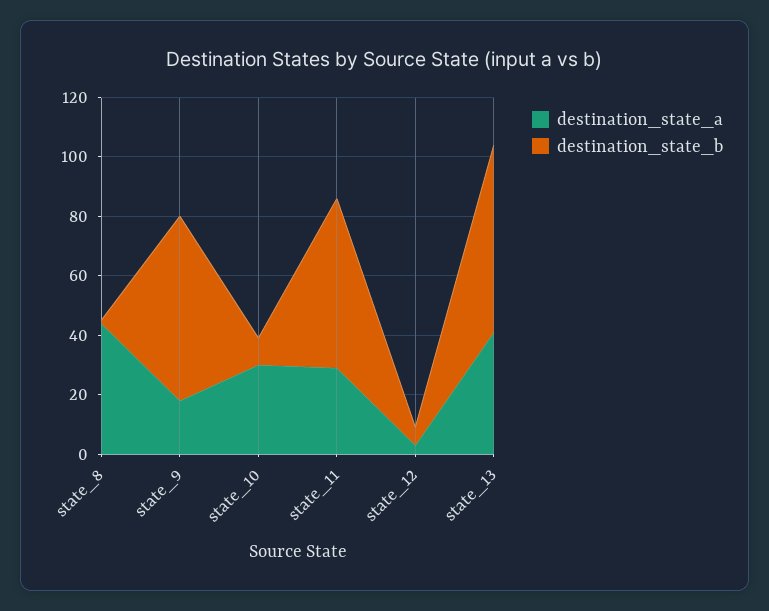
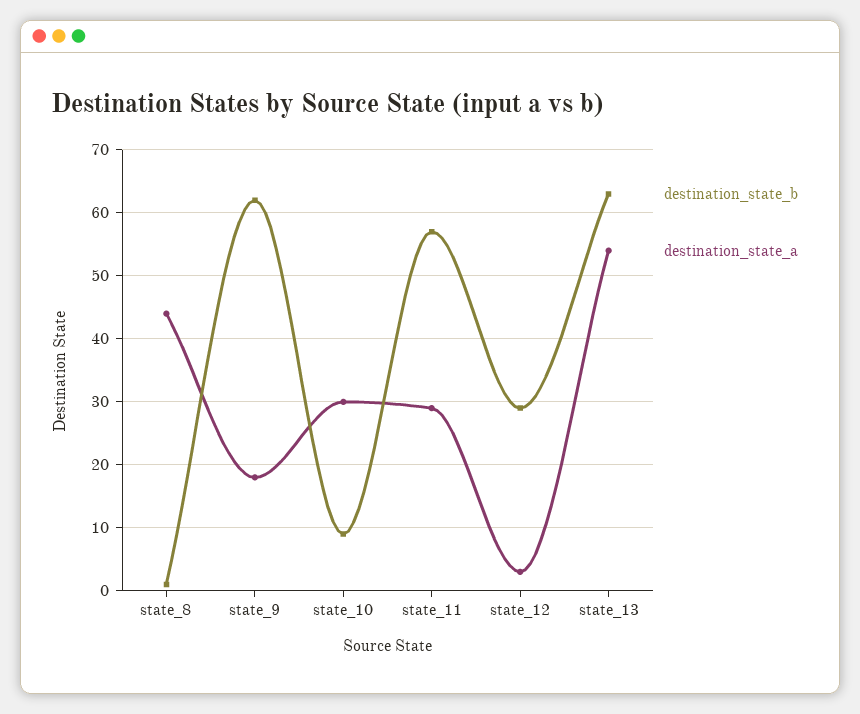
destination_state_b, state_12: 5 -> 29
destination_state_a, state_13: 40 -> 54

